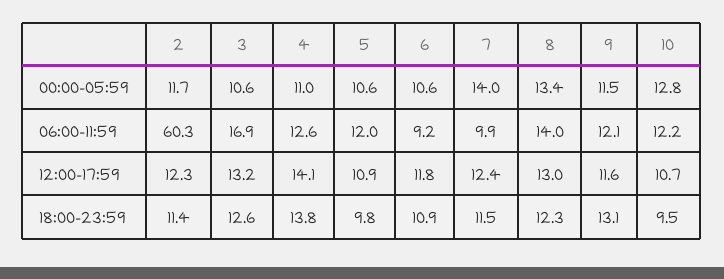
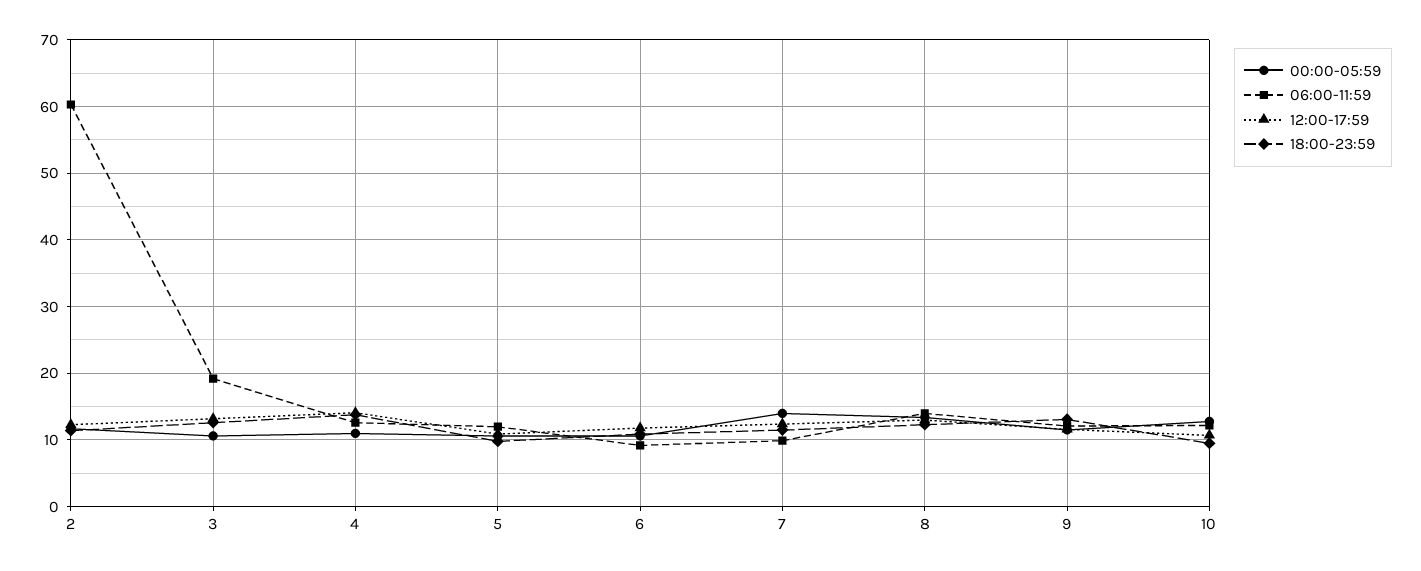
06:00-11:59, 3: 16.9 -> 19

